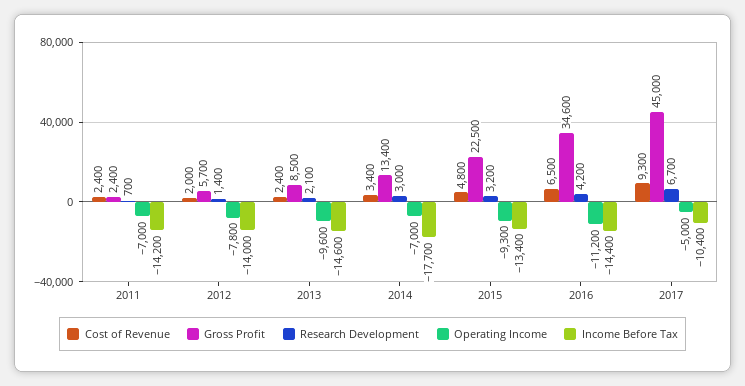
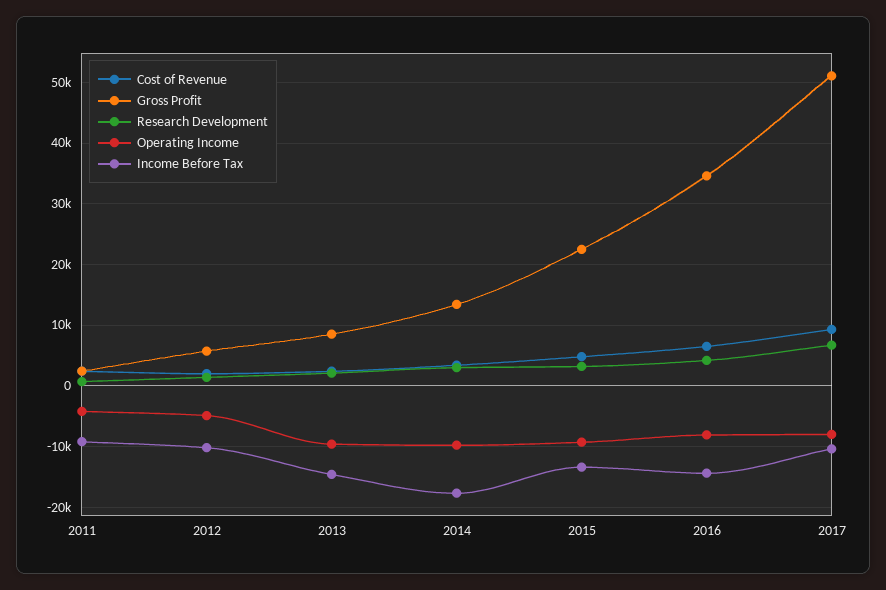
Operating Income, 2011: -7000 -> -4000
Income Before Tax, 2011: -14200 -> -9000
Operating Income, 2012: -7800 -> -5000
Income Before Tax, 2012: -14000 -> -10000
Operating Income, 2014: -7000 -> -10000
Operating Income, 2016: -11200 -> -8000
Gross Profit, 2017: 45000 -> 51000
Operating Income, 2017: -5000 -> -8000

